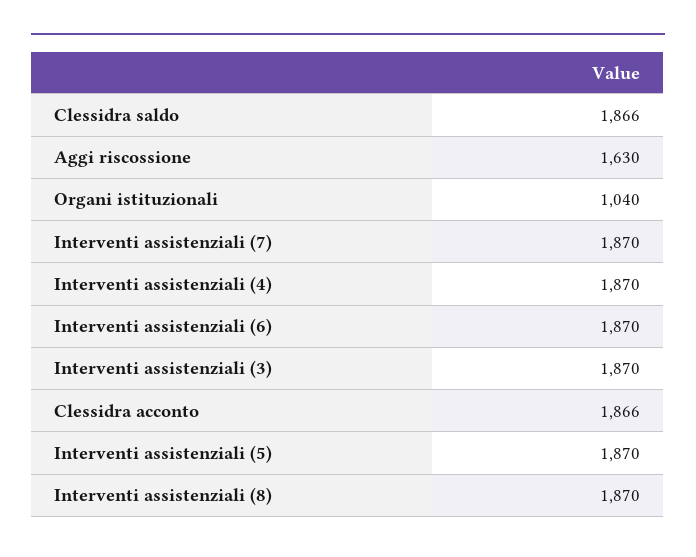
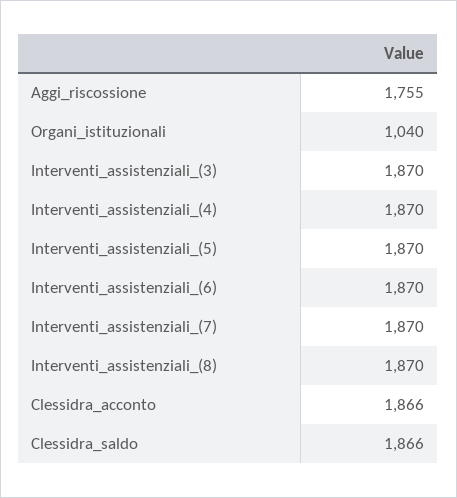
Aggi riscossione: 1630 -> 1755

